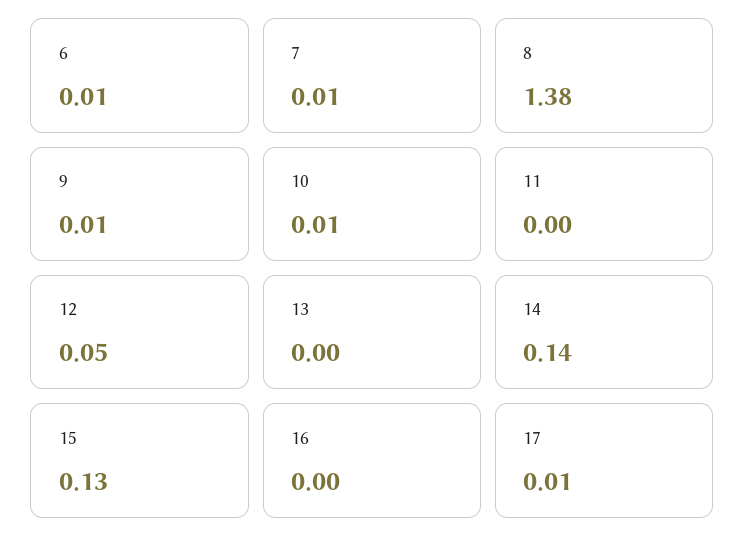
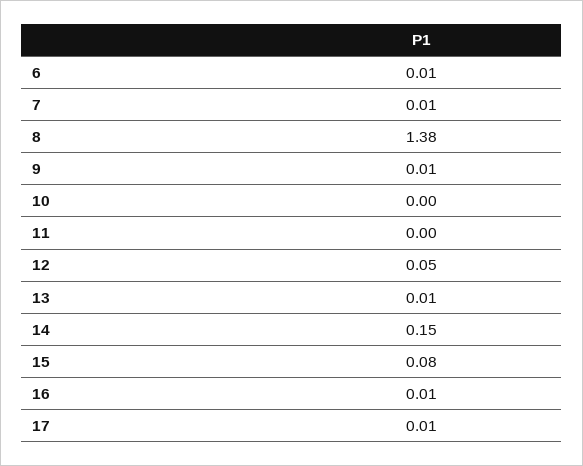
10: 0.01 -> 0
13: 0 -> 0.01
14: 0.14 -> 0.15
15: 0.13 -> 0.08
16: 0 -> 0.01

